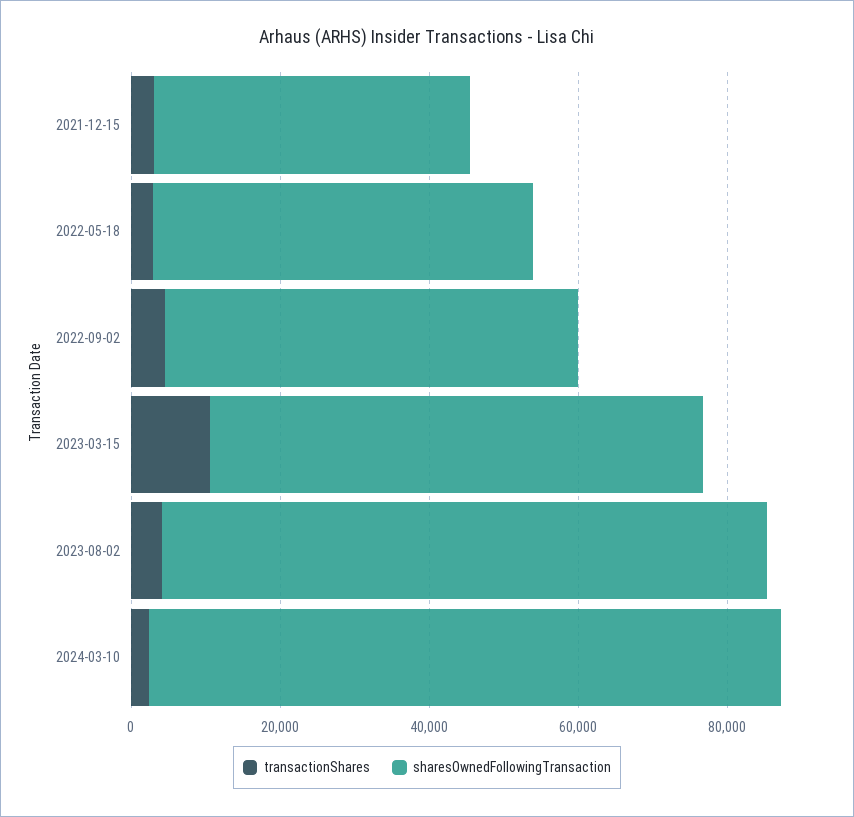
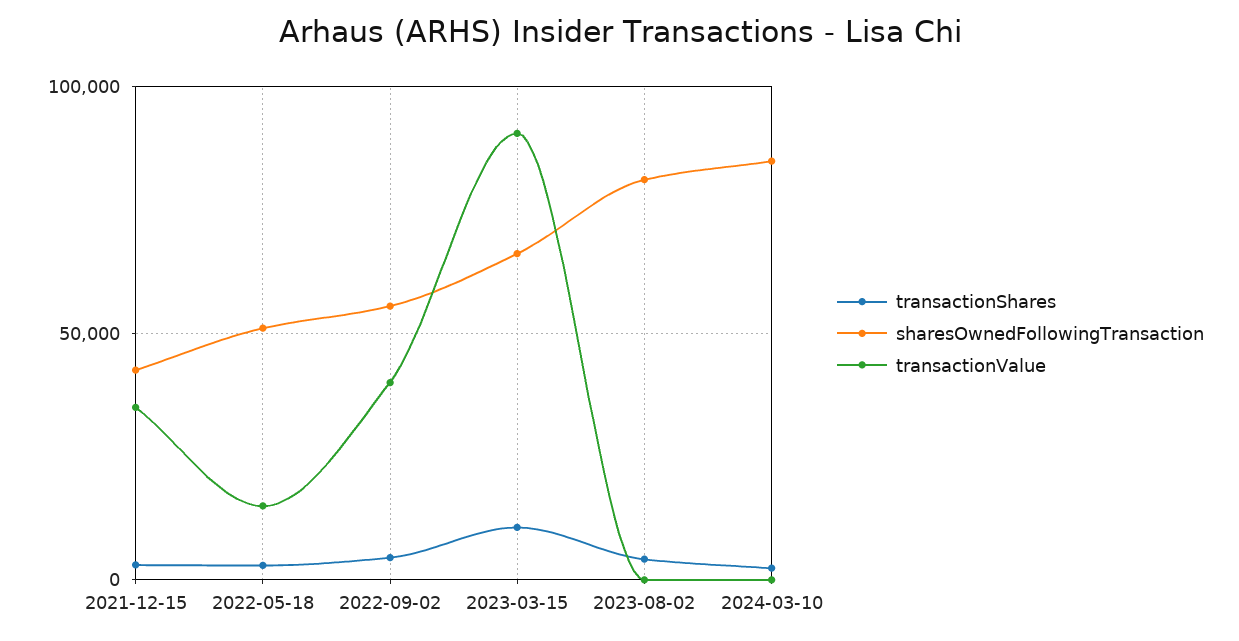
transactionValue, 2021-12-15: none -> 35000
transactionValue, 2022-05-18: none -> 15000
transactionValue, 2022-09-02: none -> 40000
transactionValue, 2023-03-15: none -> 90000
transactionValue, 2023-08-02: none -> 0
transactionValue, 2024-03-10: none -> 0

